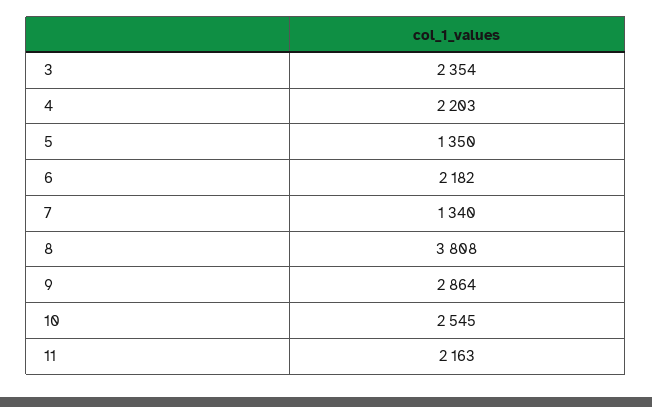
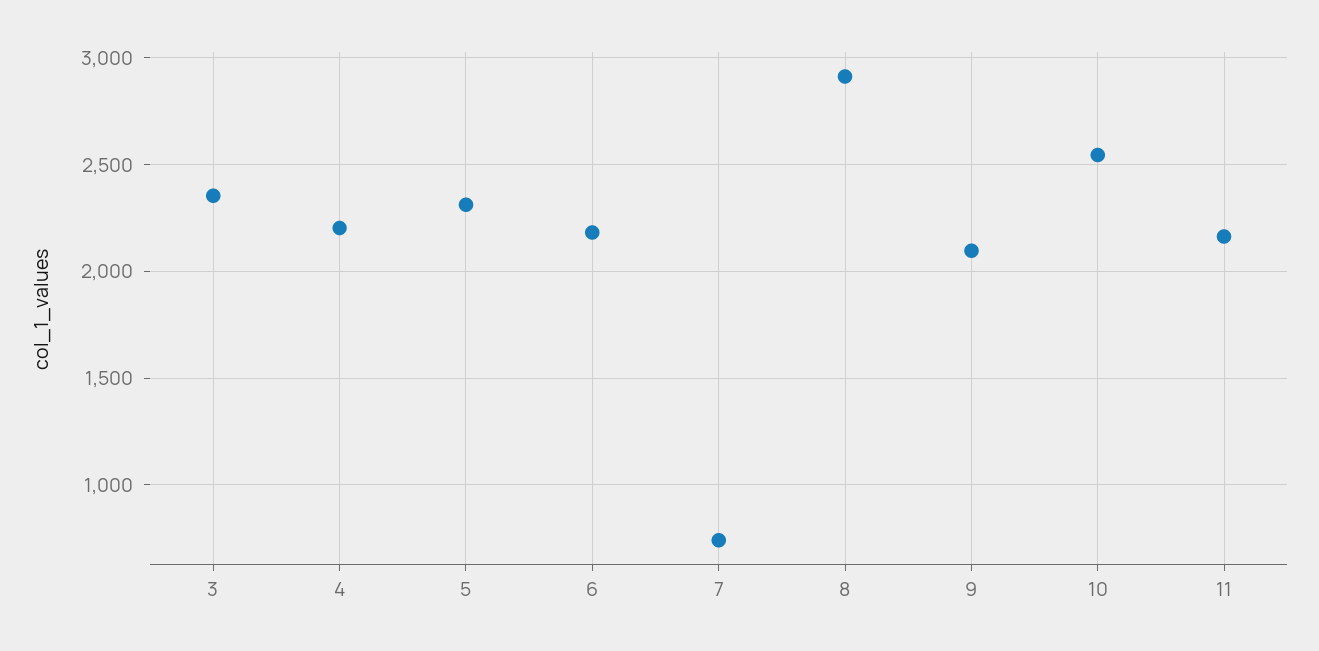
5: 1350 -> 2300
7: 1340 -> 750
8: 3808 -> 2900
9: 2864 -> 2100

